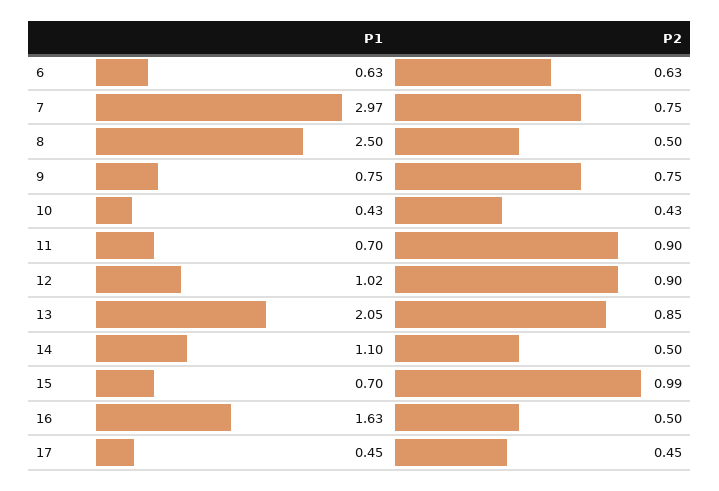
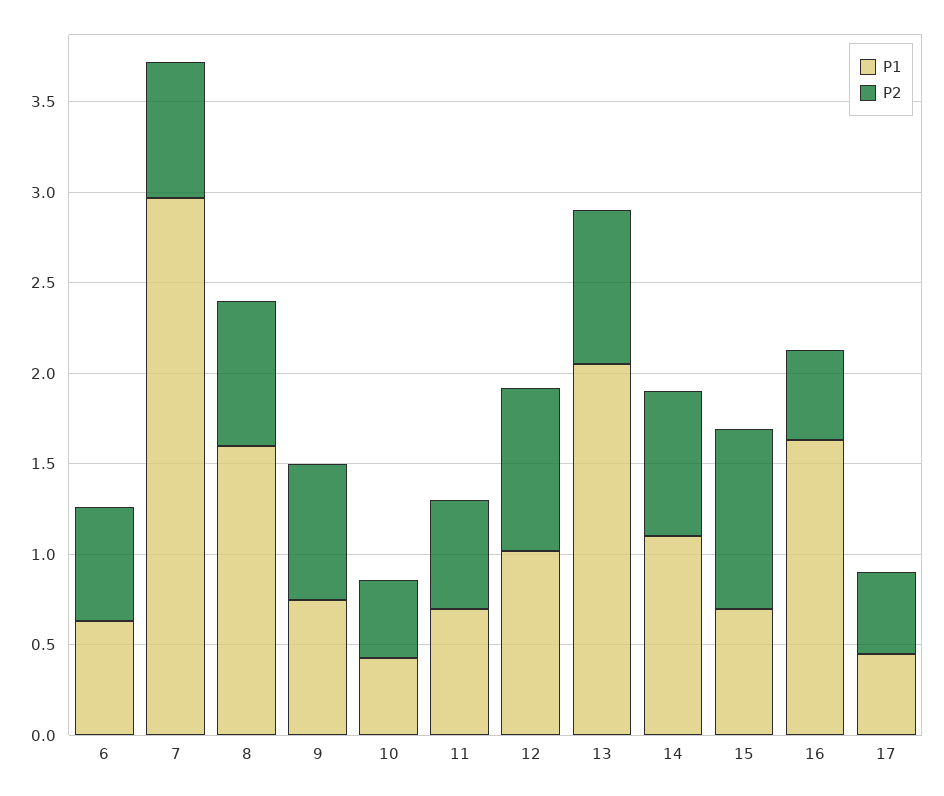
P1, 8: 2.5 -> 1.6
P2, 8: 0.5 -> 0.8
P2, 11: 0.9 -> 0.6
P2, 14: 0.5 -> 0.8

